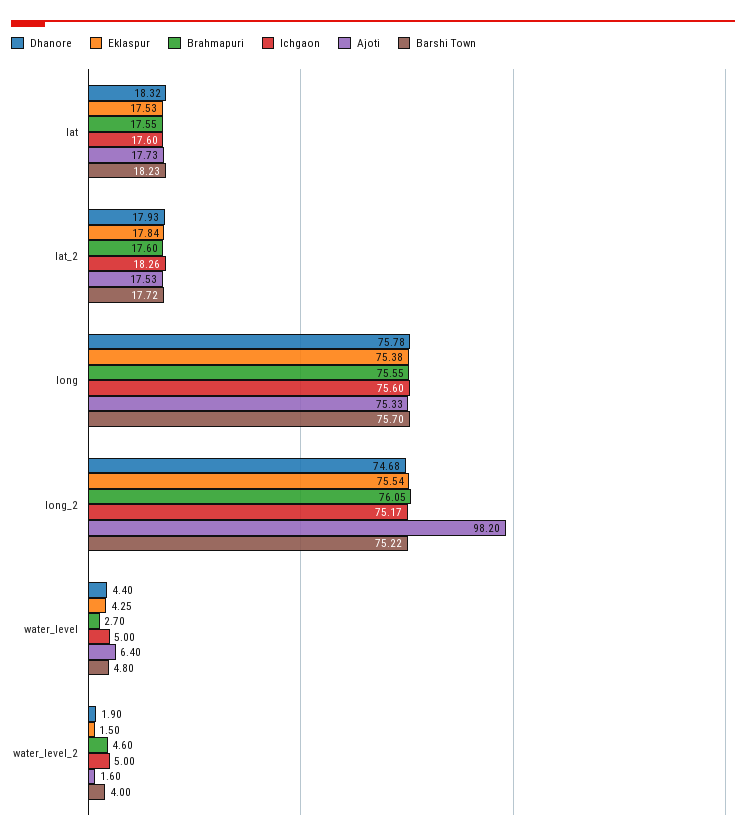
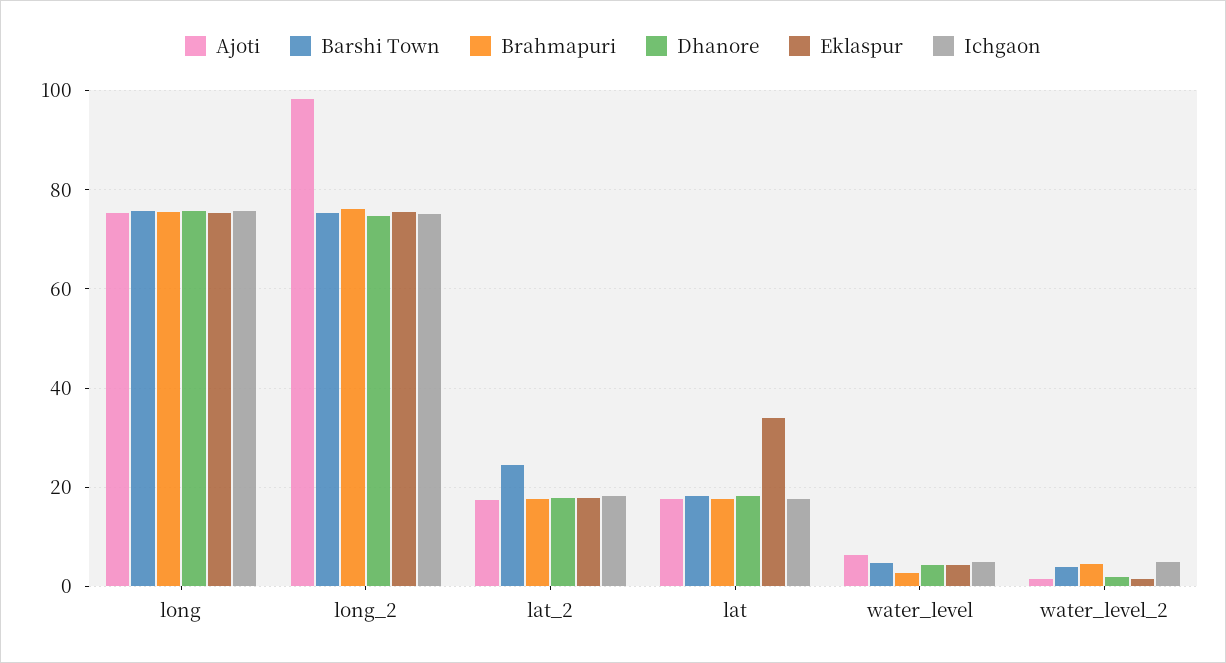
Eklaspur, lat: 17.53 -> 34
Barshi Town, lat_2: 17.72 -> 24

